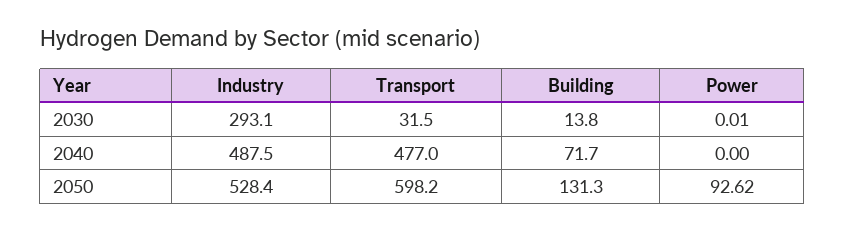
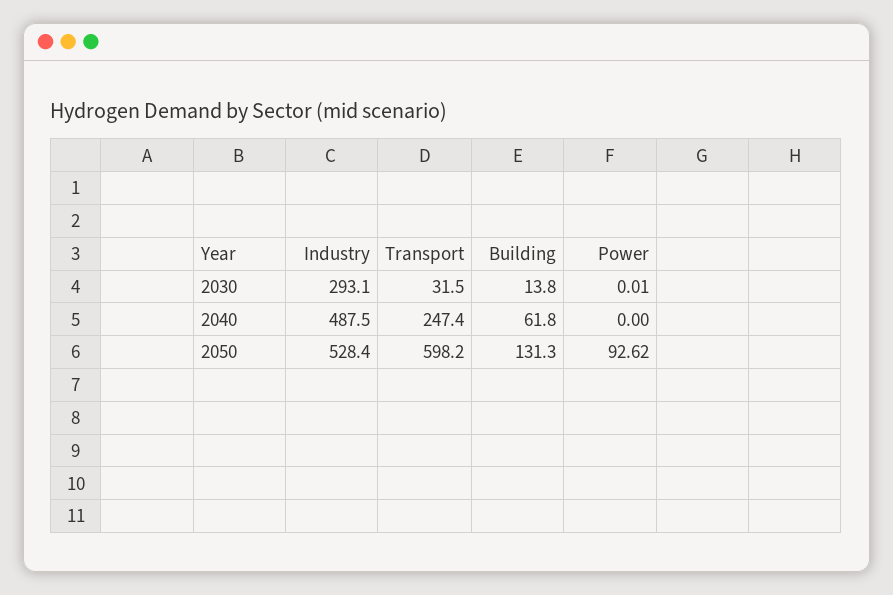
Transport, 2040: 477 -> 247.4
Building, 2040: 71.7 -> 61.8

